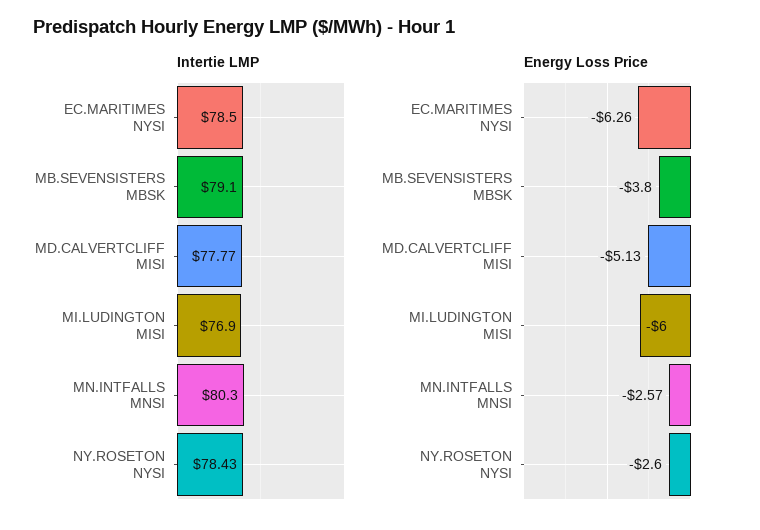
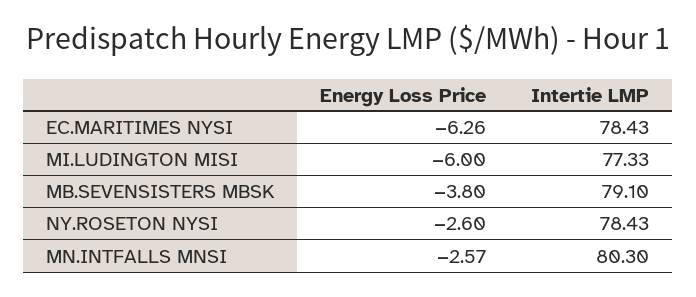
Intertie LMP, EC.MARITIMES NYSI: 78.5 -> 78.43
Intertie LMP, MD.CALVERTCLIFF MISI: 77.77 -> none
Intertie LMP, MI.LUDINGTON MISI: 76.9 -> 77.33
Energy Loss Price, MD.CALVERTCLIFF MISI: -5.13 -> none

